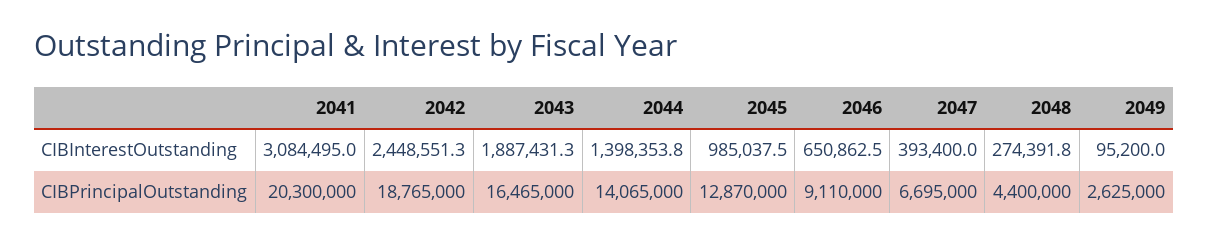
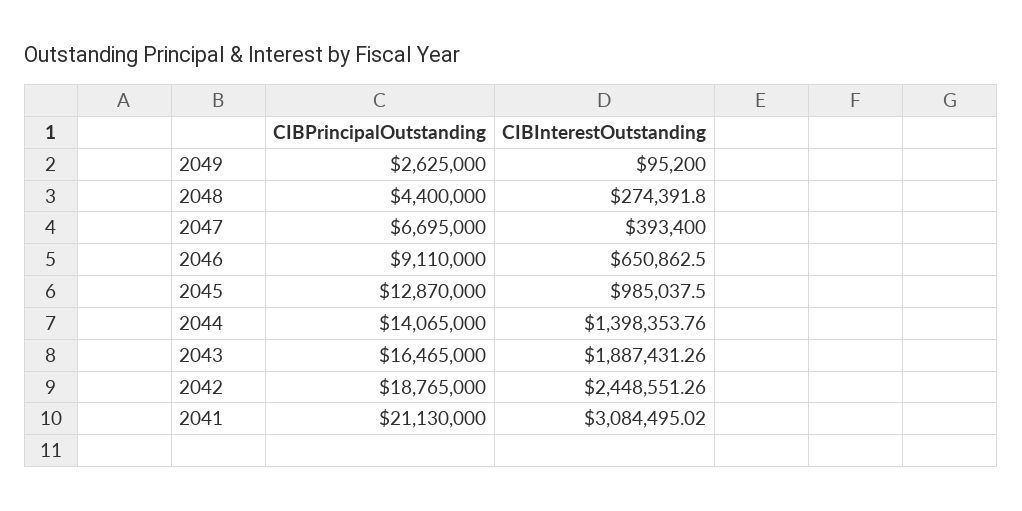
2041, CIBPrincipalOutstanding: 20300000 -> 21130000

